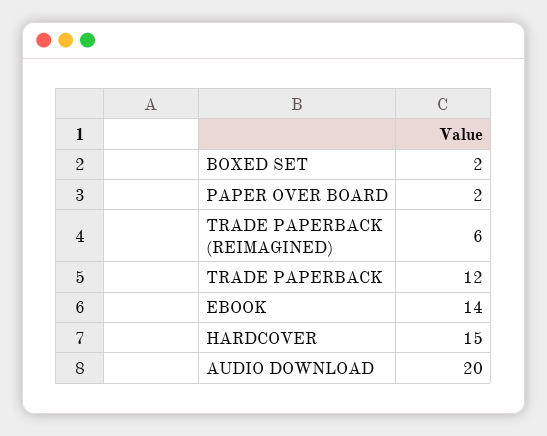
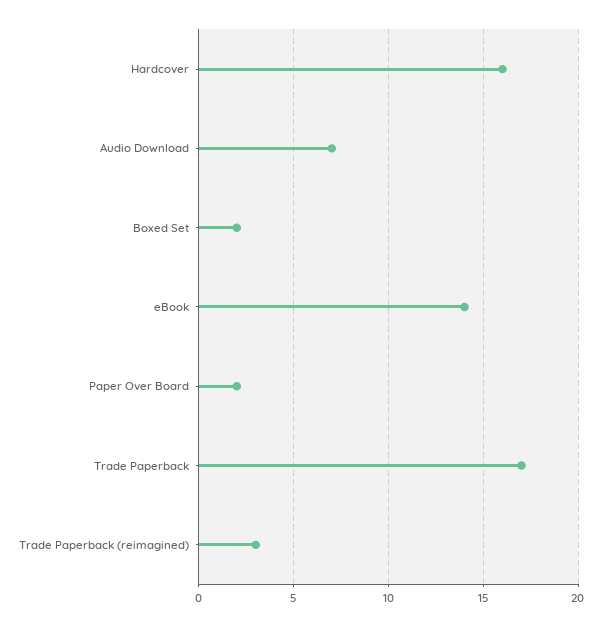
TRADE PAPERBACK (REIMAGINED): 6 -> 3
TRADE PAPERBACK: 12 -> 17
HARDCOVER: 15 -> 16
AUDIO DOWNLOAD: 20 -> 7

